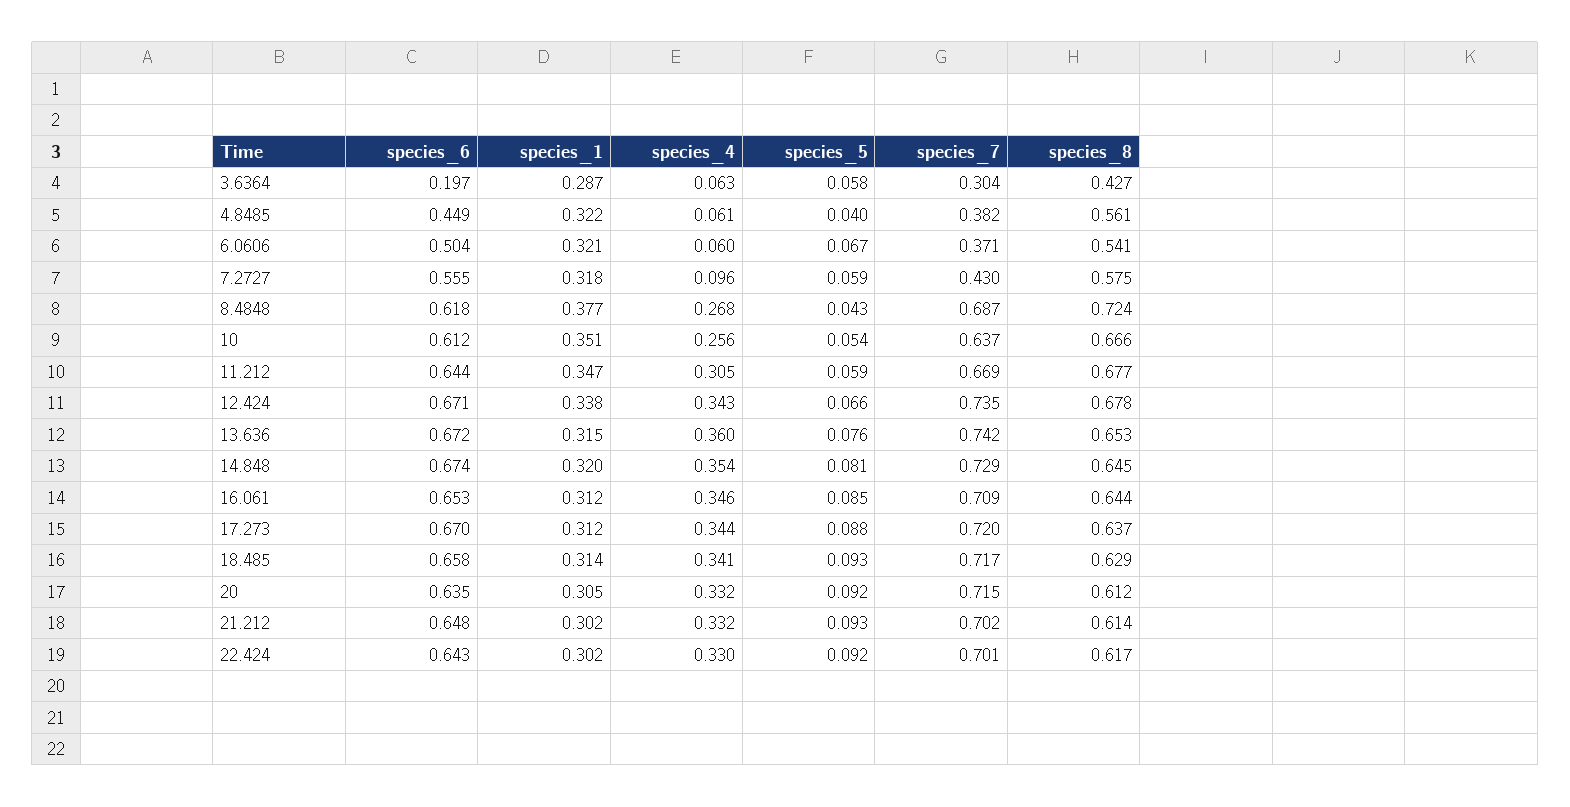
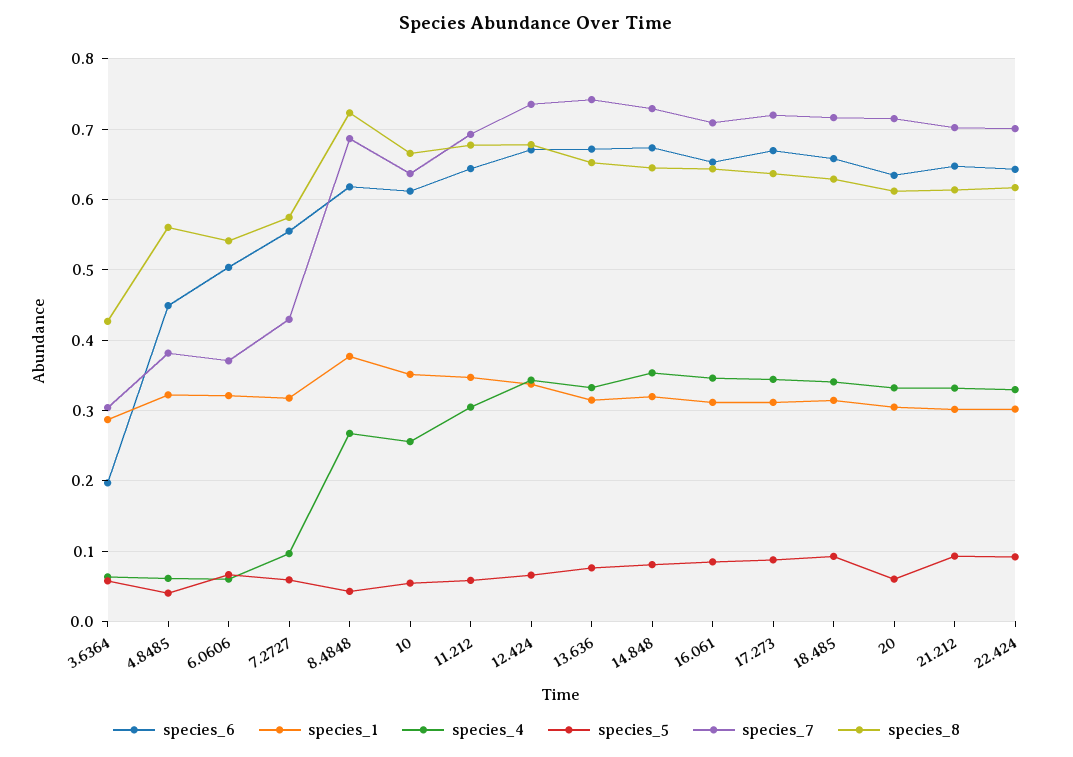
species_7, 11.212: 0.669 -> 0.69
species_4, 13.636: 0.36 -> 0.33
species_5, 20: 0.092 -> 0.06

